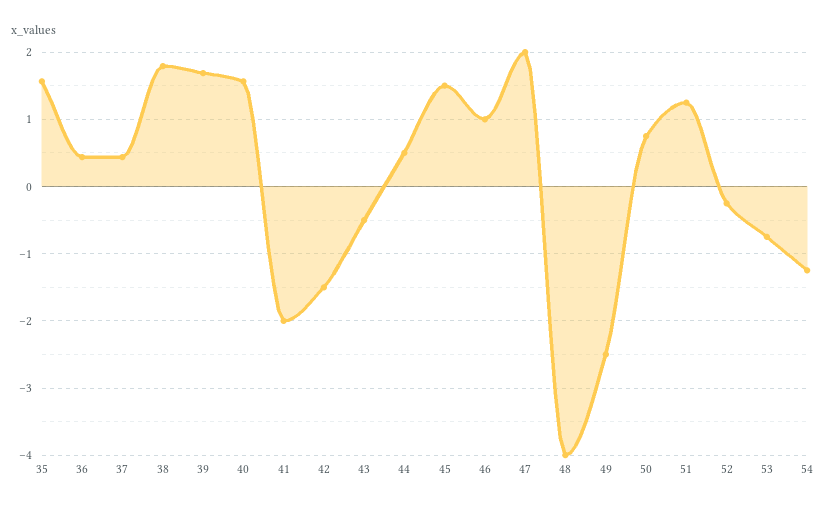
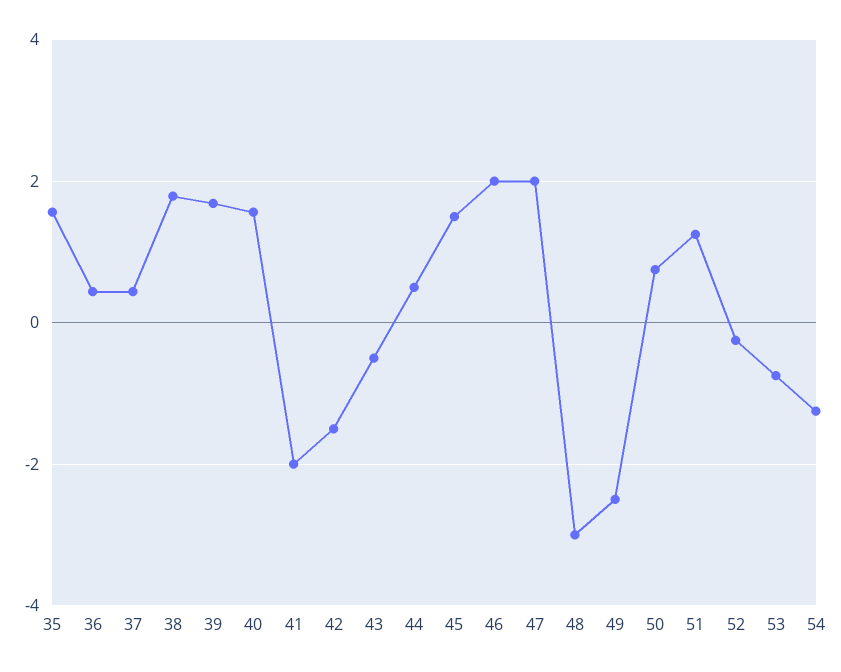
46: 1 -> 2
48: -4 -> -3

